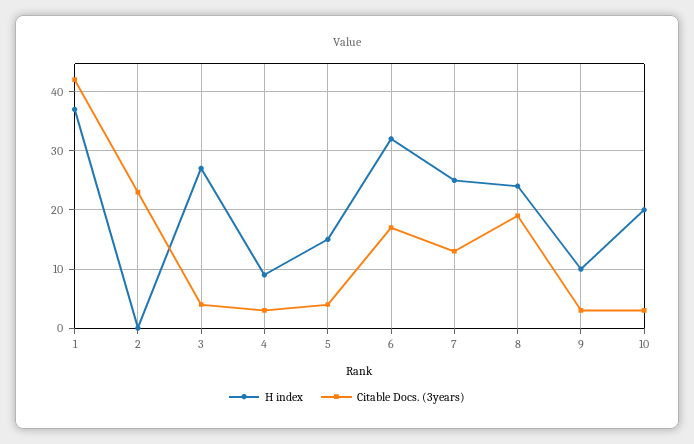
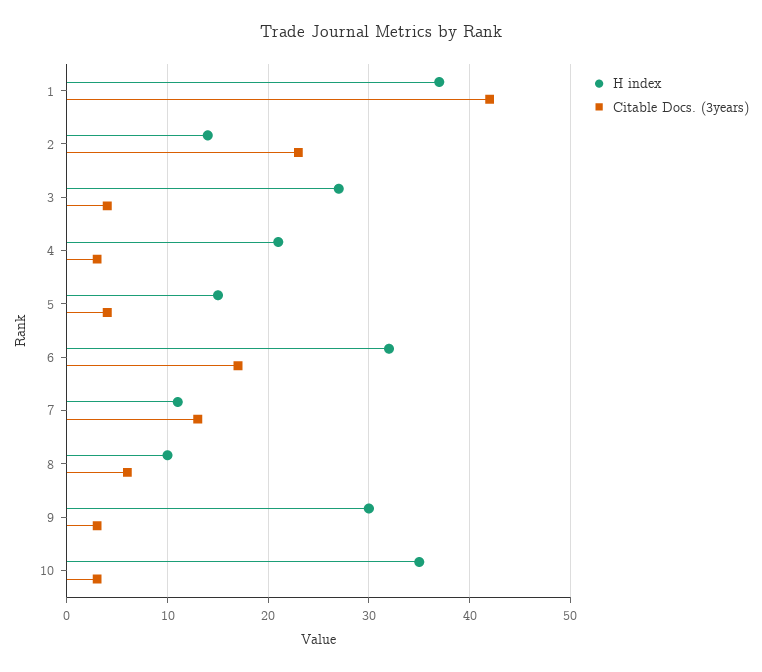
H index, 2: 0 -> 14
H index, 4: 10 -> 21
H index, 7: 25 -> 11
H index, 8: 25 -> 10
Citable Docs. (3years), 8: 20 -> 6
H index, 9: 10 -> 30
H index, 10: 20 -> 35

